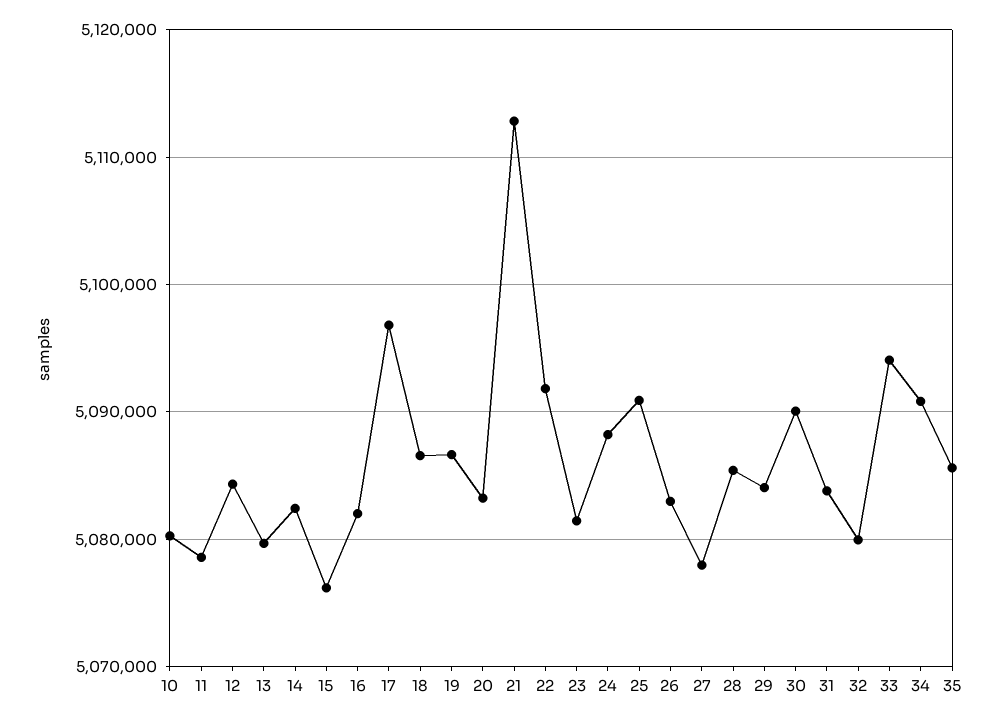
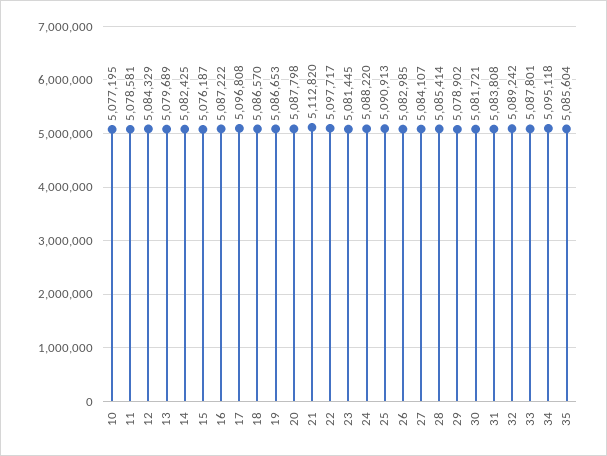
10: 5080000 -> 5077195
16: 5082000 -> 5087222
20: 5083000 -> 5087798
22: 5092000 -> 5097717
27: 5078000 -> 5084107
29: 5084000 -> 5078902
30: 5090000 -> 5081721
32: 5080000 -> 5089242
33: 5094000 -> 5087801
34: 5091000 -> 5095118

